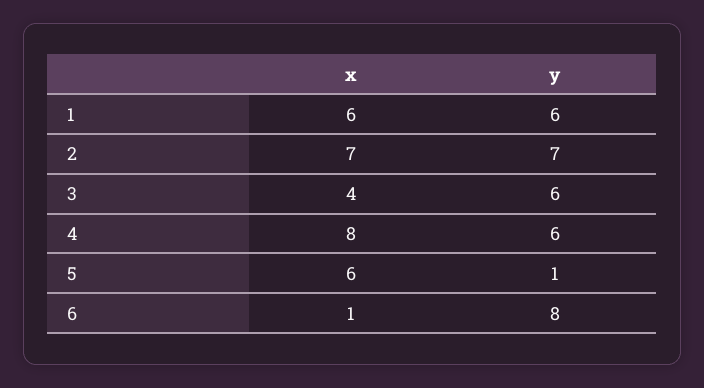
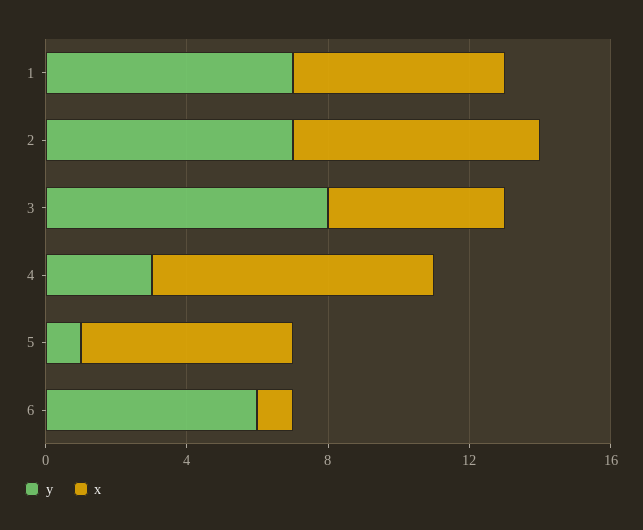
y, 1: 6 -> 7
x, 3: 4 -> 5
y, 3: 6 -> 8
y, 4: 6 -> 3
y, 6: 8 -> 6

